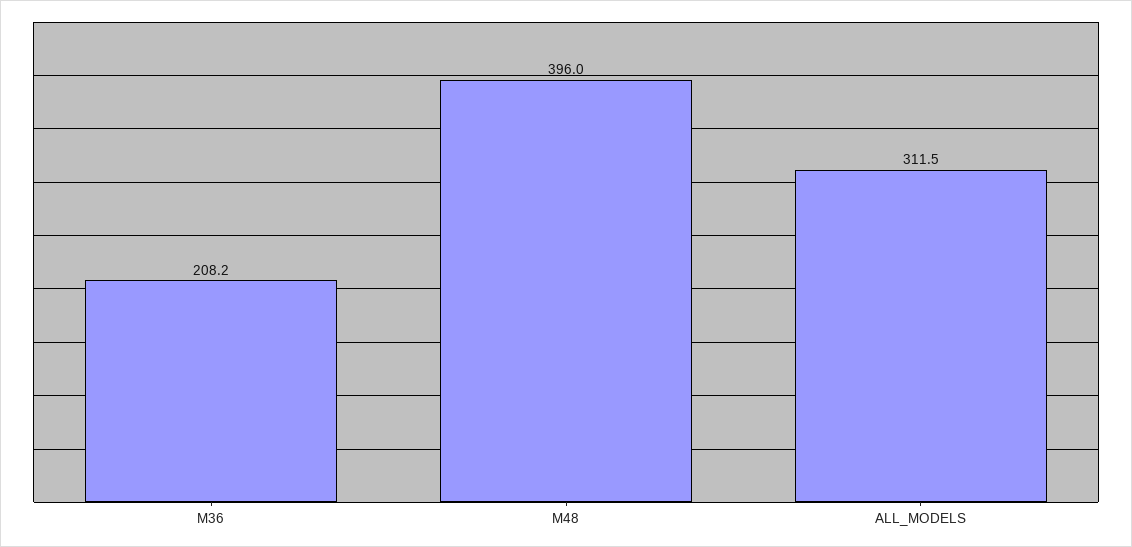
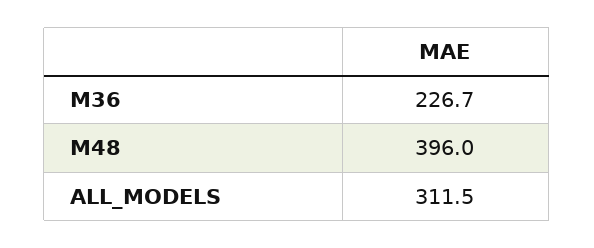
M36: 208.2 -> 226.7

